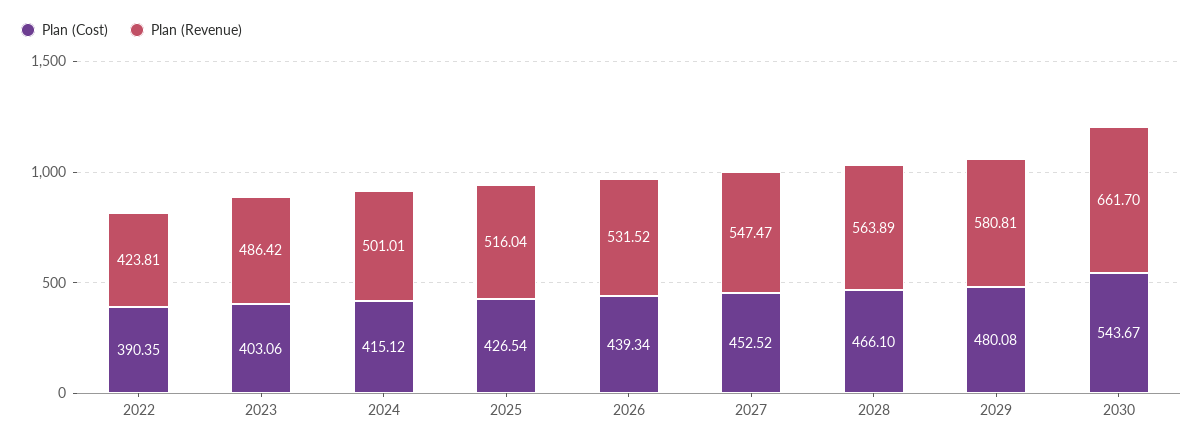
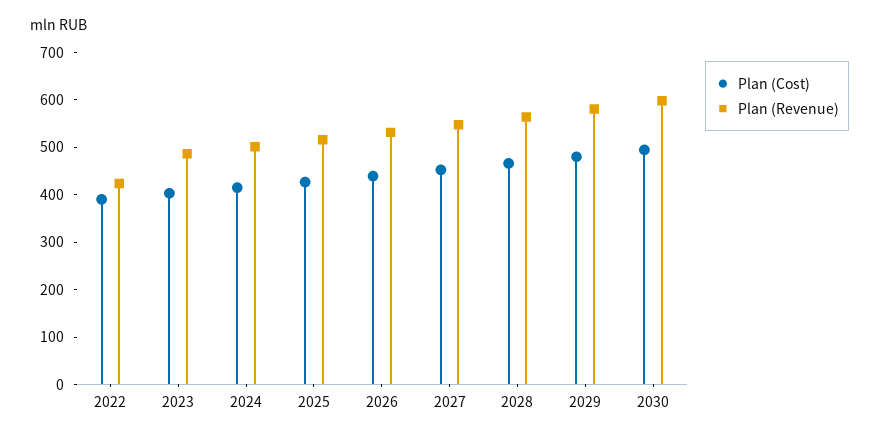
Plan (Cost), 2030: 543.67 -> 500
Plan (Revenue), 2030: 661.7 -> 600

